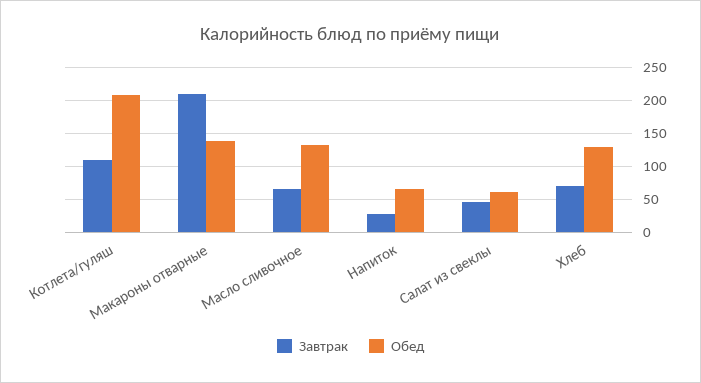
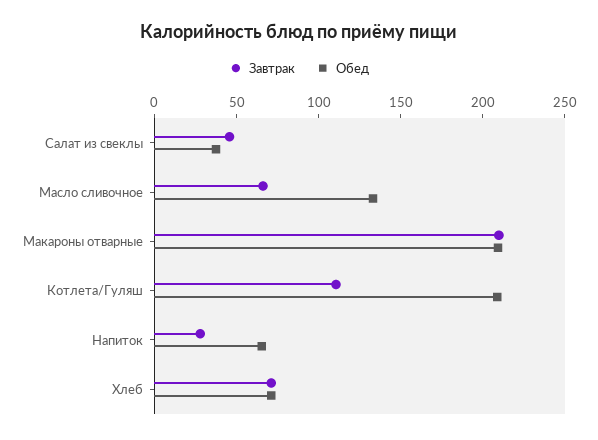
Обед, Макароны отварные: 140 -> 210
Обед, Салат из свеклы: 60 -> 40
Обед, Хлеб: 130 -> 70

